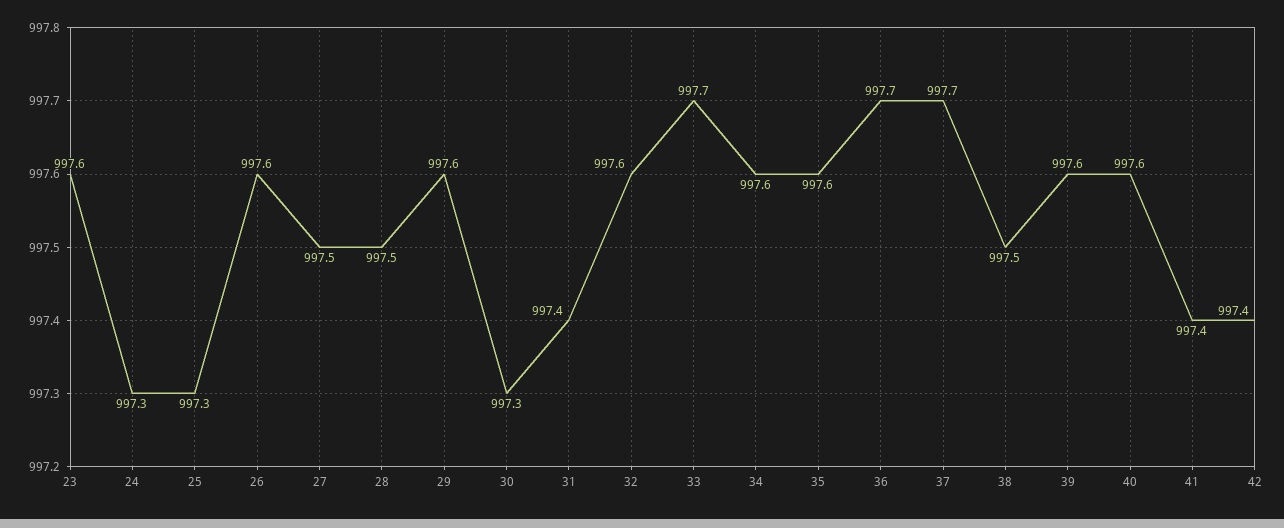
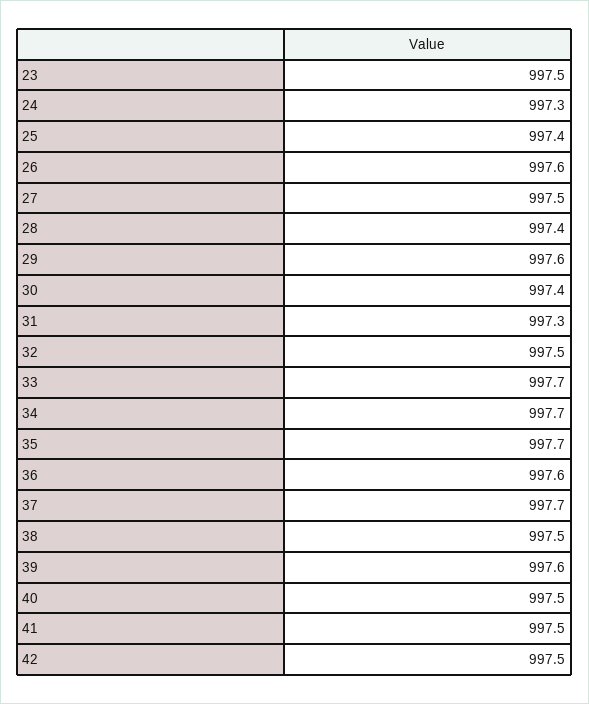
23: 997.6 -> 997.5
25: 997.3 -> 997.4
28: 997.5 -> 997.4
30: 997.3 -> 997.4
31: 997.4 -> 997.3
32: 997.6 -> 997.5
34: 997.6 -> 997.7
35: 997.6 -> 997.7
36: 997.7 -> 997.6
40: 997.6 -> 997.5
41: 997.4 -> 997.5
42: 997.4 -> 997.5

